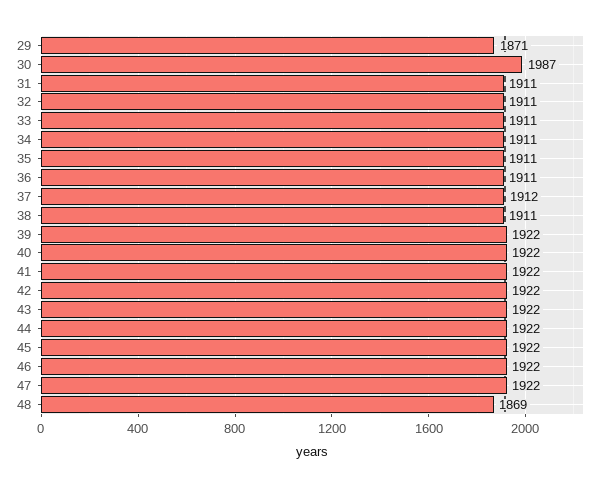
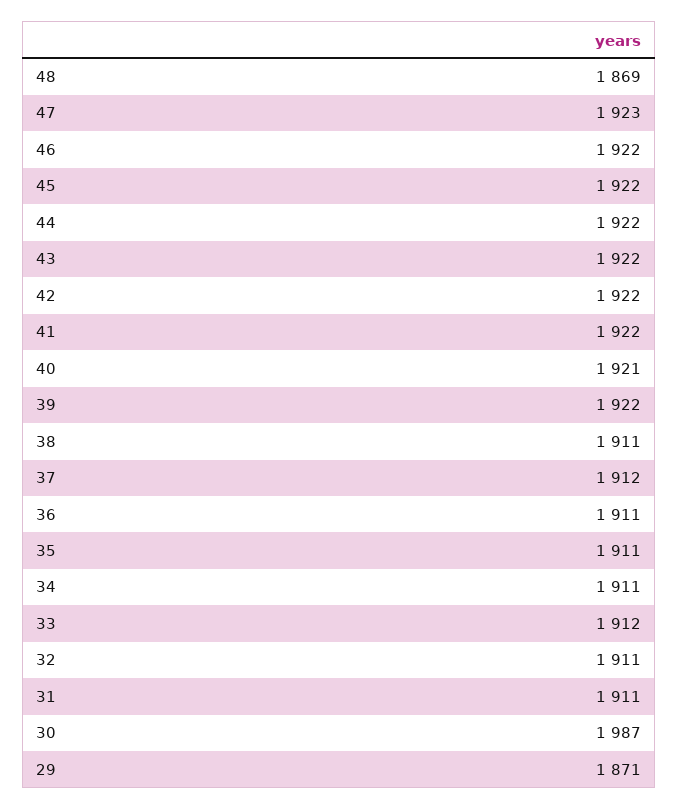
33: 1911 -> 1912
40: 1922 -> 1921
47: 1922 -> 1923

